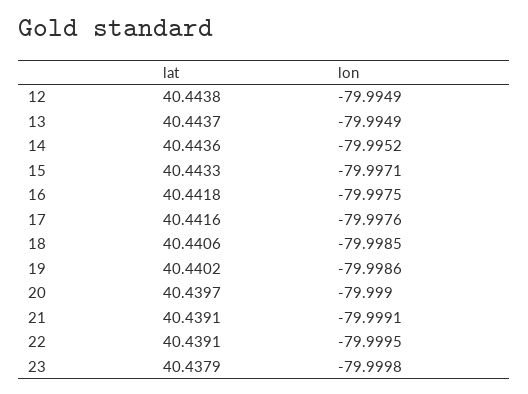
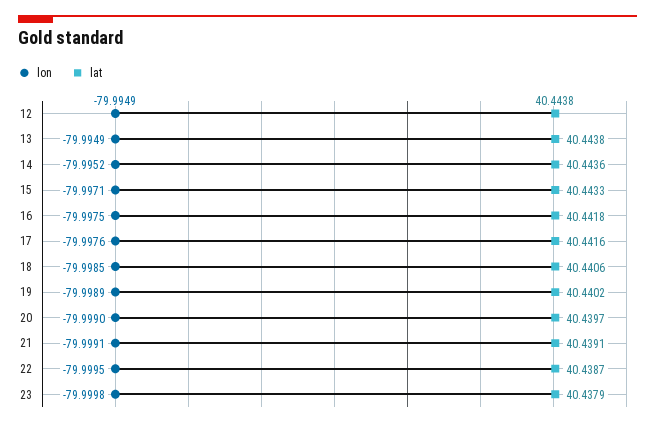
lat, 13: 40.4437 -> 40.4438
lon, 19: -79.9986 -> -79.9989
lat, 22: 40.4391 -> 40.4387

